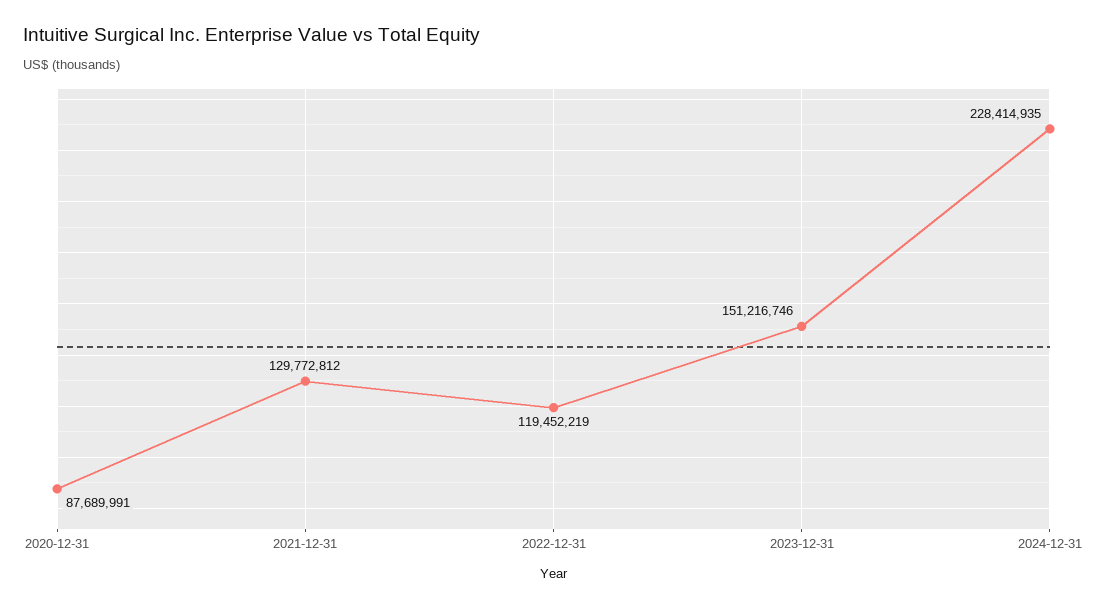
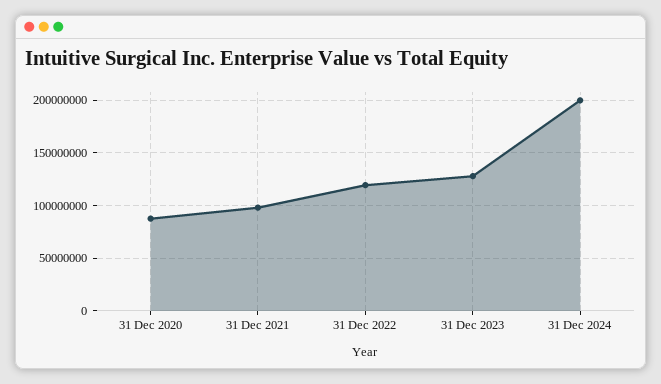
2021-12-31: 129772812 -> 100000000
2023-12-31: 151216746 -> 130000000
2024-12-31: 228414935 -> 200000000

